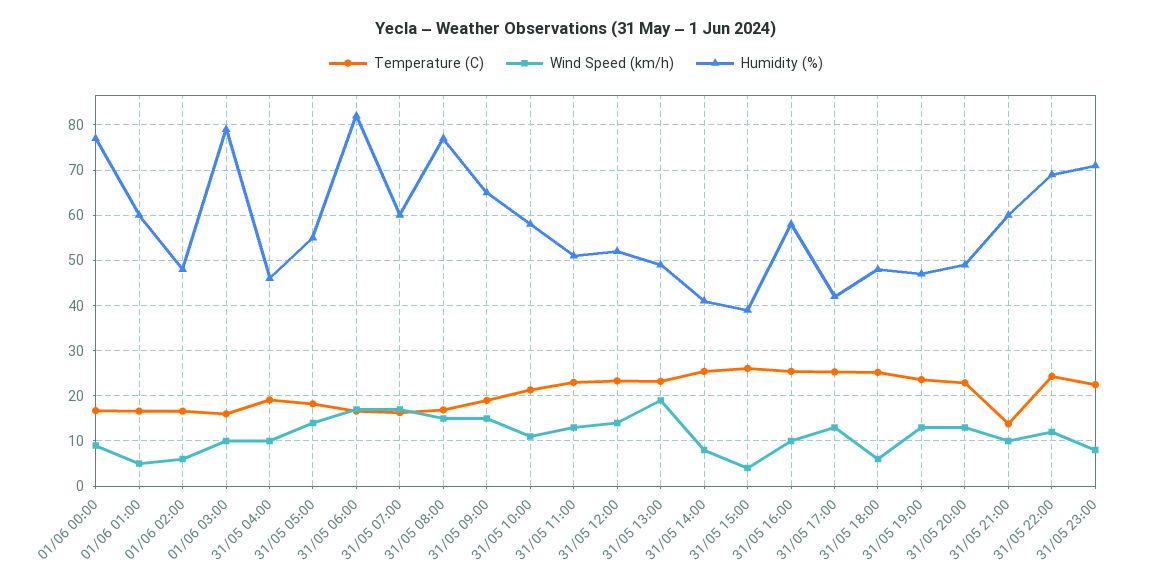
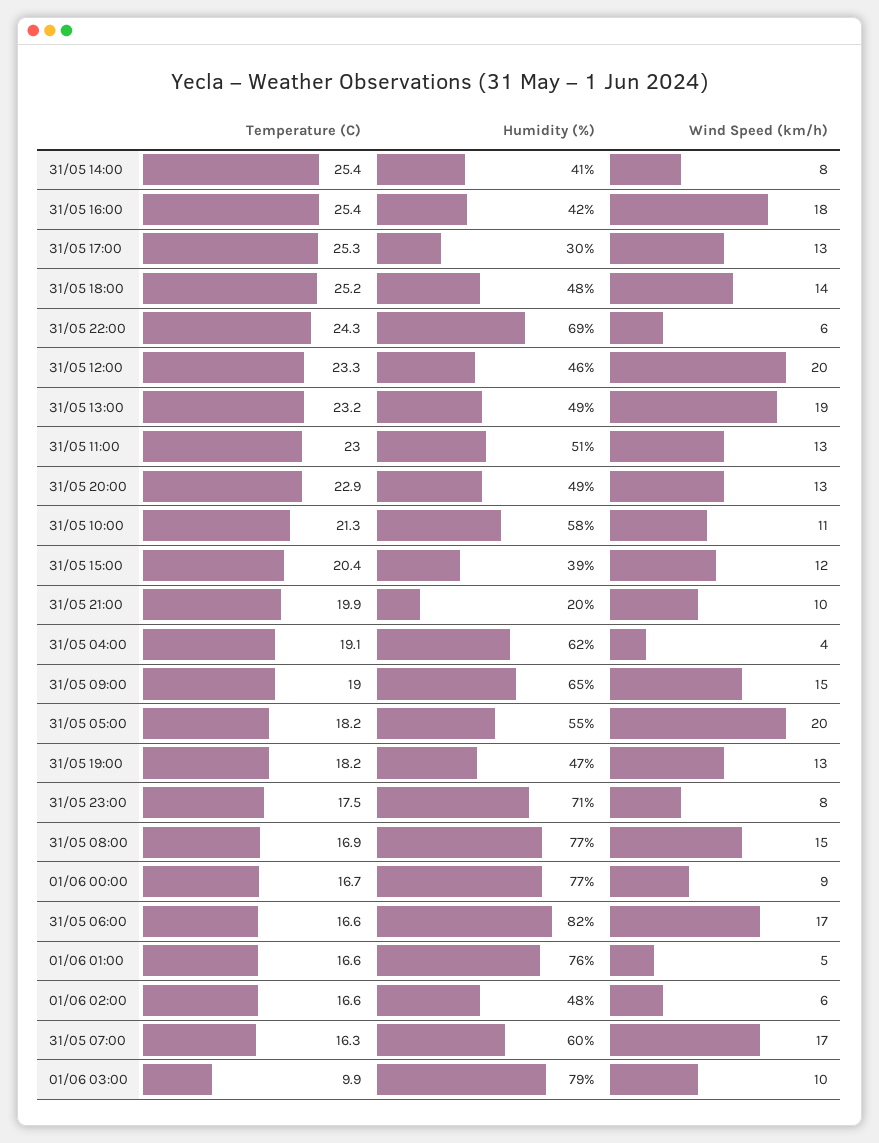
Humidity (%), 01/06 01:00: 60 -> 76
Temperature (C), 01/06 03:00: 16 -> 9.9
Wind Speed (km/h), 31/05 04:00: 10 -> 4
Humidity (%), 31/05 04:00: 46 -> 62
Wind Speed (km/h), 31/05 05:00: 14 -> 20
Wind Speed (km/h), 31/05 12:00: 14 -> 20
Humidity (%), 31/05 12:00: 52 -> 46
Temperature (C), 31/05 15:00: 26 -> 20.4
Wind Speed (km/h), 31/05 15:00: 4 -> 12
Wind Speed (km/h), 31/05 16:00: 10 -> 18
Humidity (%), 31/05 16:00: 58 -> 42
Humidity (%), 31/05 17:00: 42 -> 30
Wind Speed (km/h), 31/05 18:00: 6 -> 14
Temperature (C), 31/05 19:00: 24 -> 18.2
Temperature (C), 31/05 21:00: 14 -> 19.9
Humidity (%), 31/05 21:00: 60 -> 20
Wind Speed (km/h), 31/05 22:00: 12 -> 6
Temperature (C), 31/05 23:00: 22 -> 17.5

